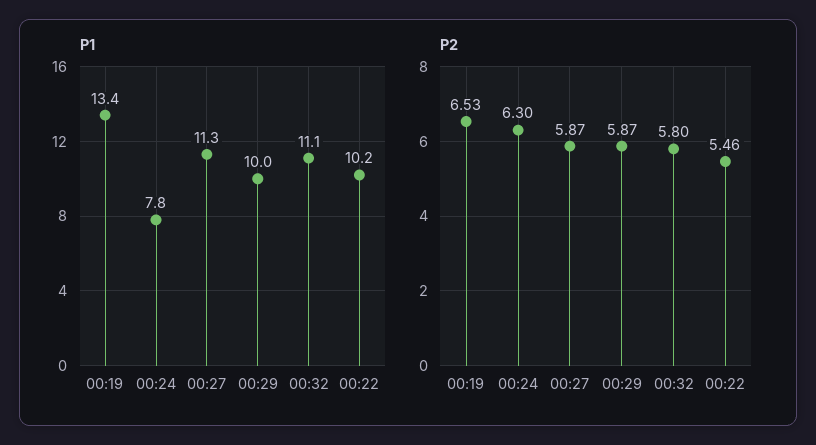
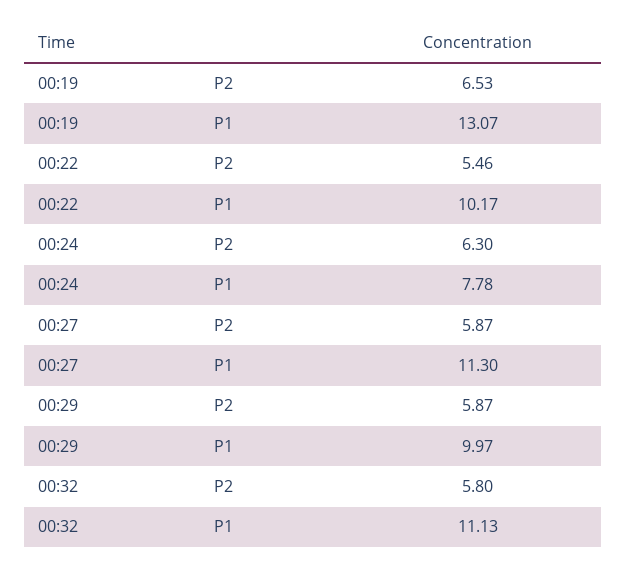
P1, 00:19: 13.4 -> 13.07

